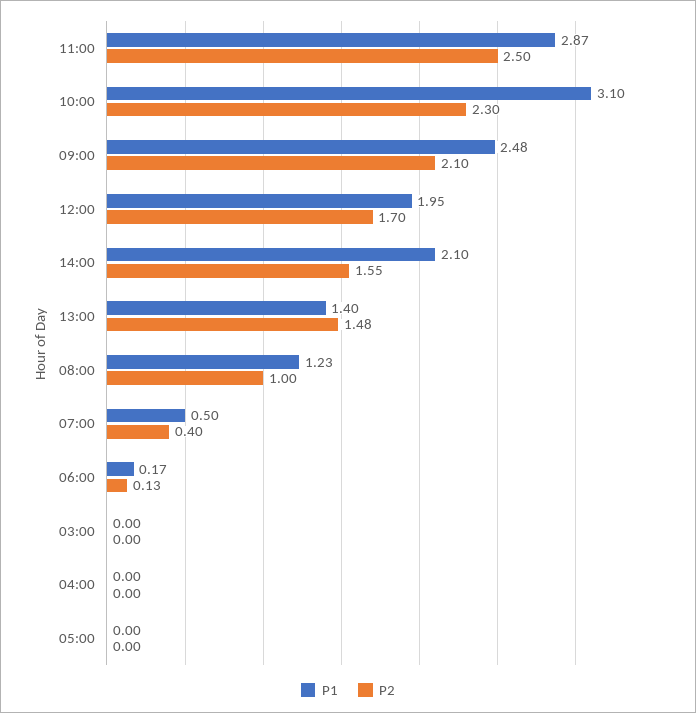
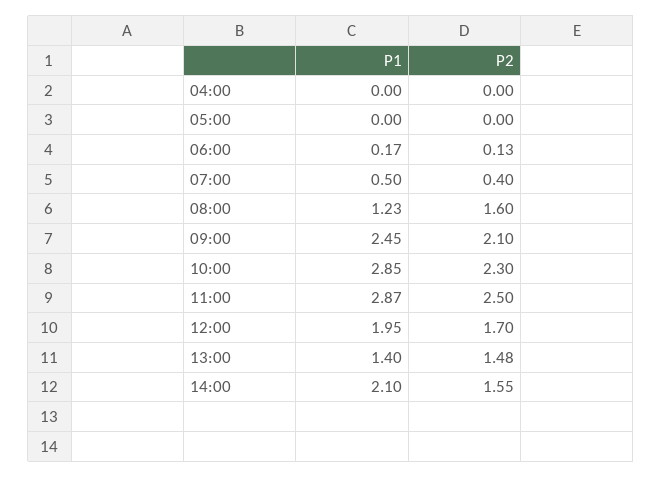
P1, 10:00: 3.1 -> 2.85
P1, 09:00: 2.48 -> 2.45
P2, 08:00: 1 -> 1.6
P1, 03:00: 0 -> none
P2, 03:00: 0 -> none

